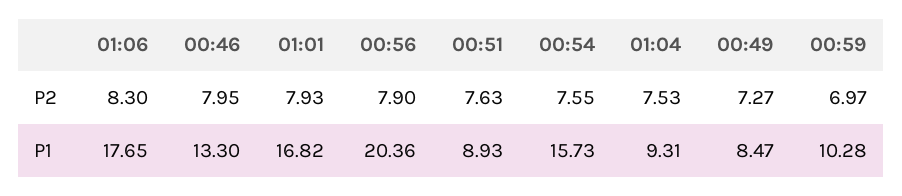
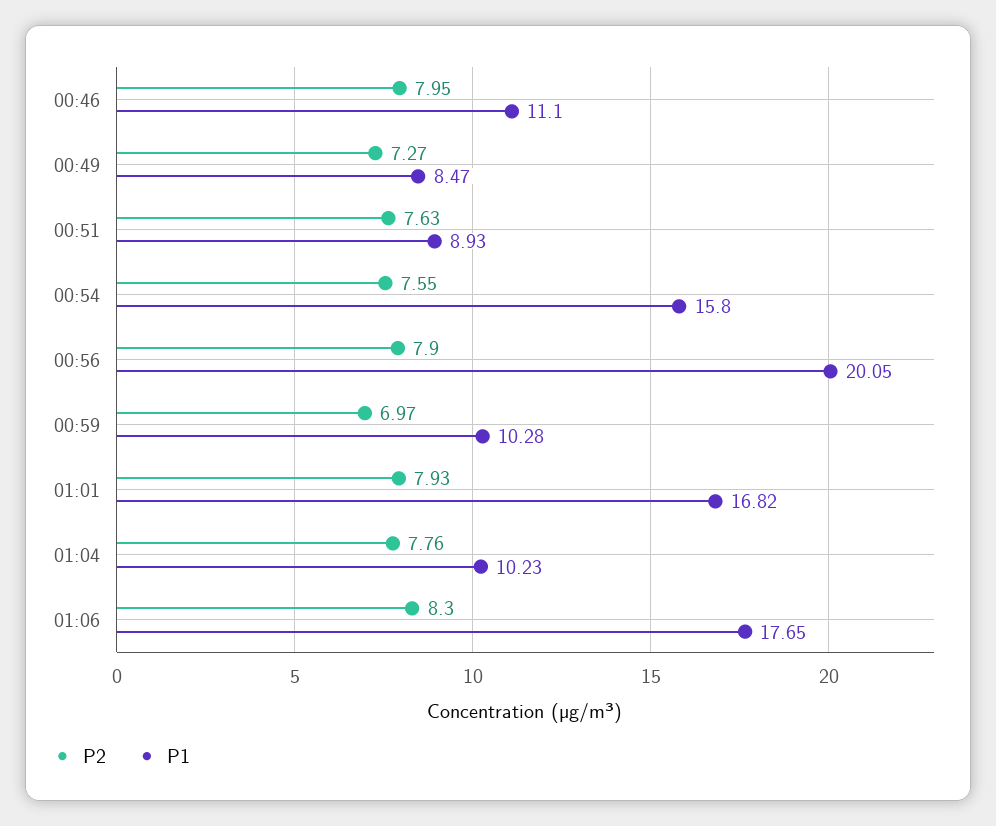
P2, 01:04: 7.53 -> 7.76
P1, 00:46: 13.3 -> 11.1
P1, 00:56: 20.36 -> 20.05
P1, 00:54: 15.73 -> 15.8
P1, 01:04: 9.31 -> 10.23

